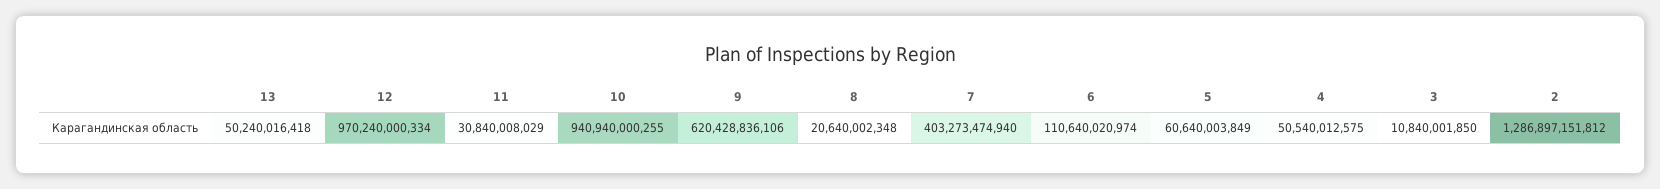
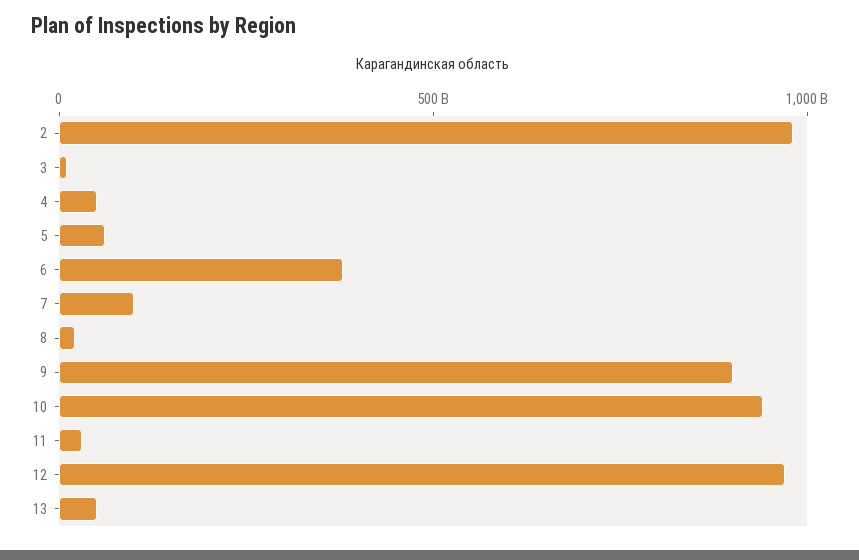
9: 620428836106 -> 900000000000
7: 403273474940 -> 100000000000
6: 110640020974 -> 400000000000
2: 1286897151812 -> 1000000000000

